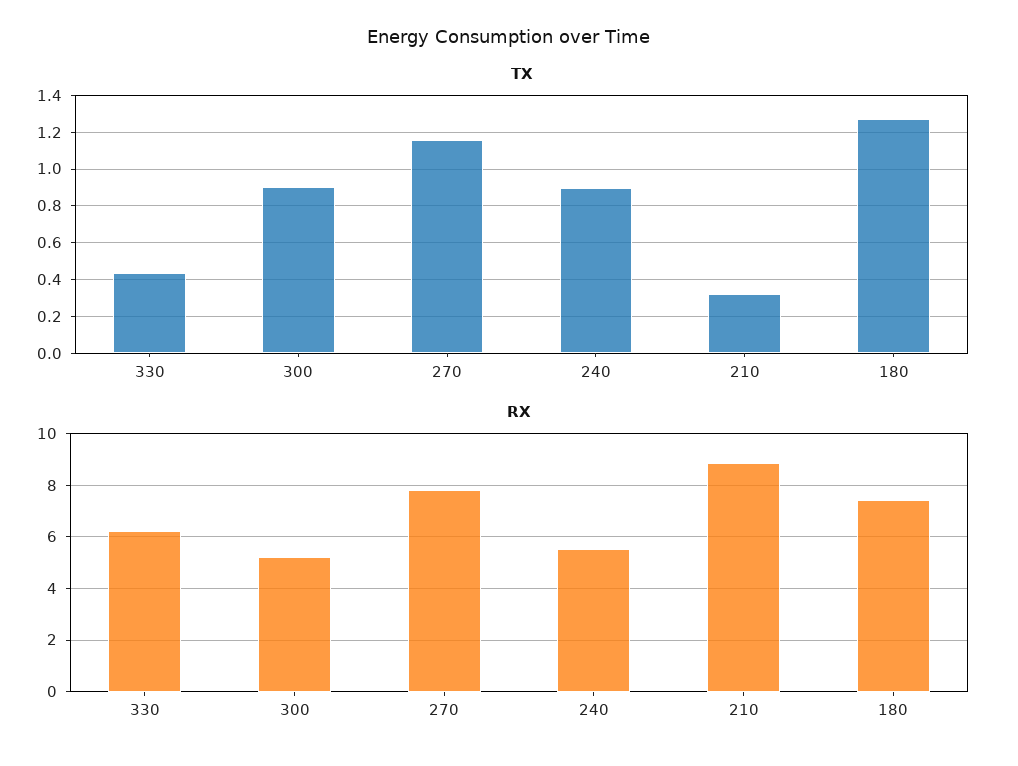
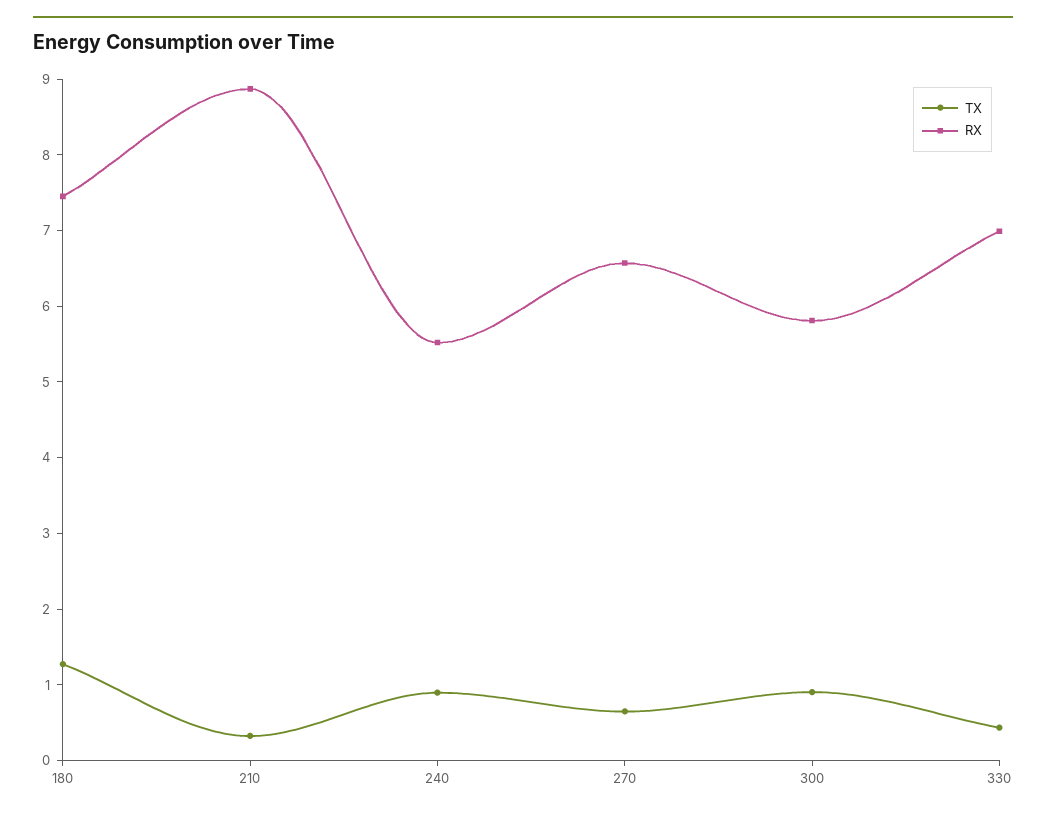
TX, 270: 1.15 -> 0.6
RX, 330: 6.25 -> 7
RX, 300: 5.25 -> 5.8
RX, 270: 7.75 -> 6.6

